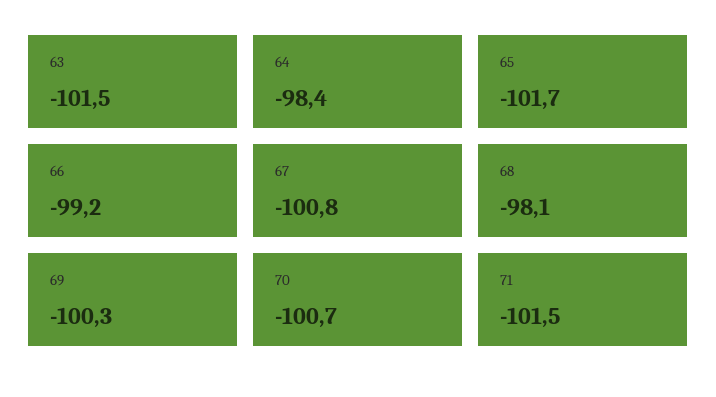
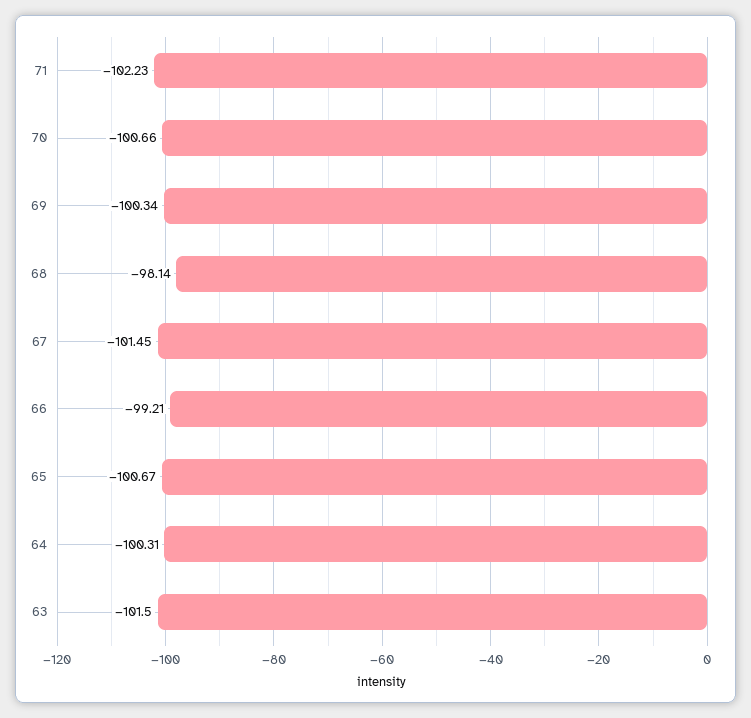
64: -98.4 -> -100.31
65: -101.7 -> -100.67
67: -100.8 -> -101.45
71: -101.5 -> -102.23

